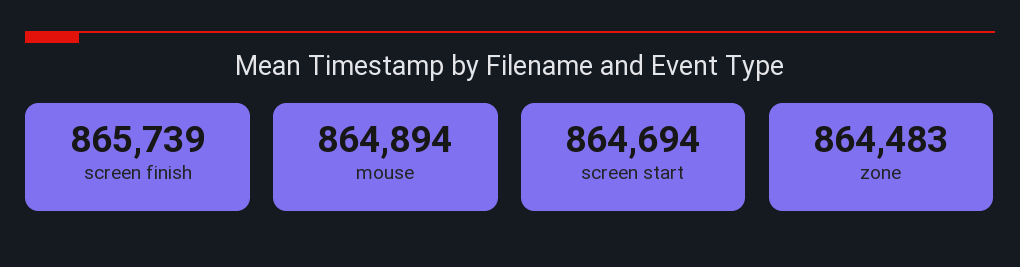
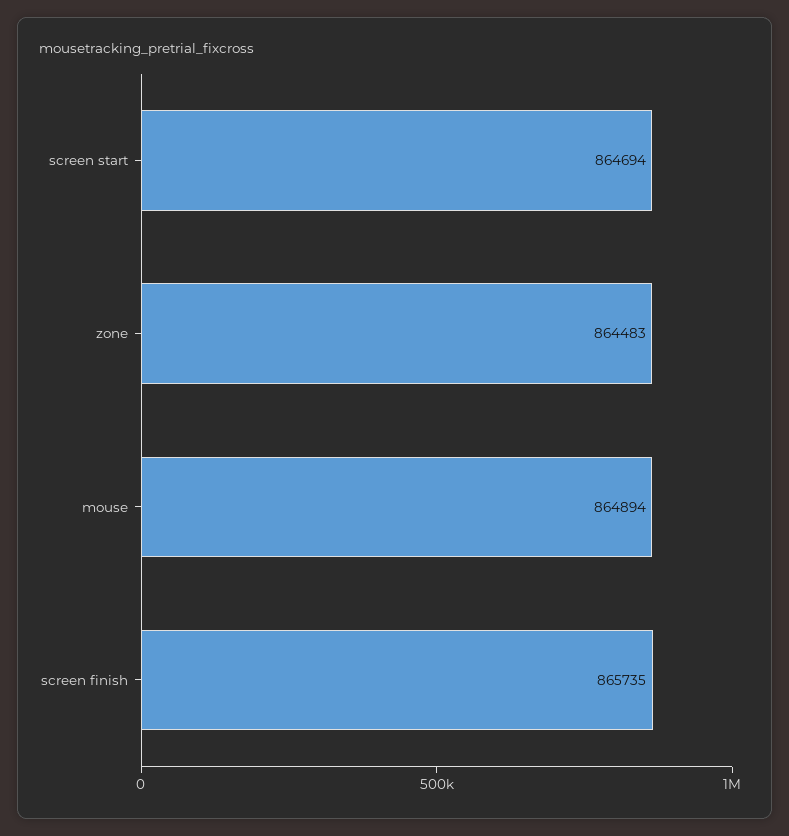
screen finish: 865739 -> 865735

